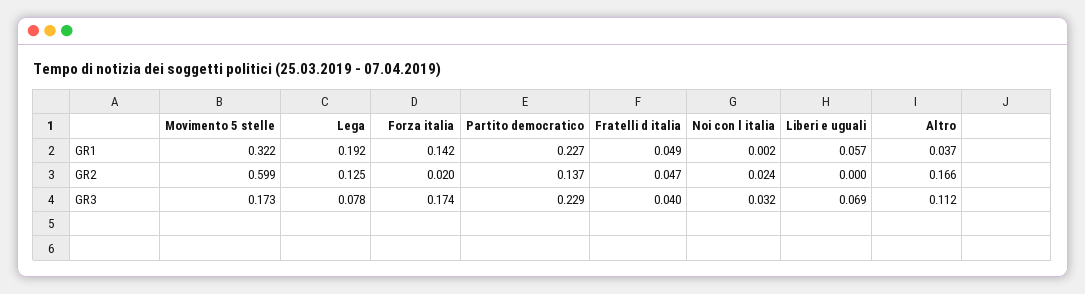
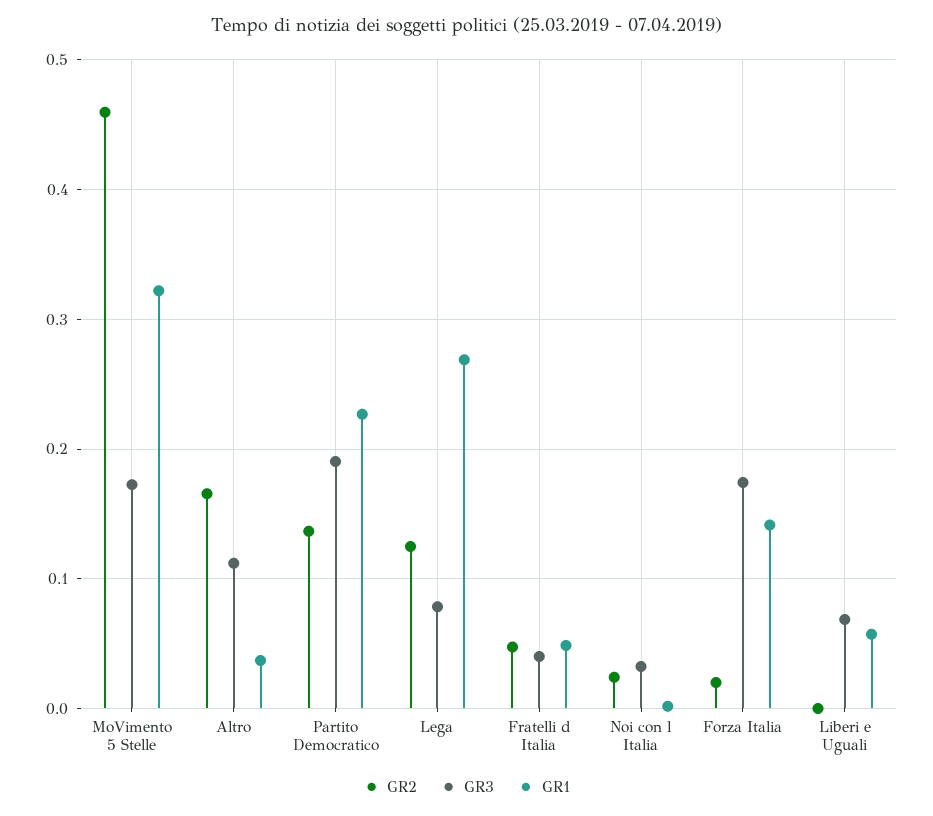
GR1, Lega: 0.192 -> 0.27
GR2, Movimento 5 stelle: 0.599 -> 0.46
GR3, Partito democratico: 0.229 -> 0.19

